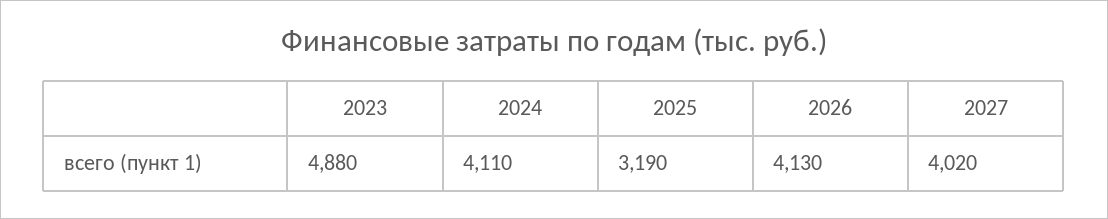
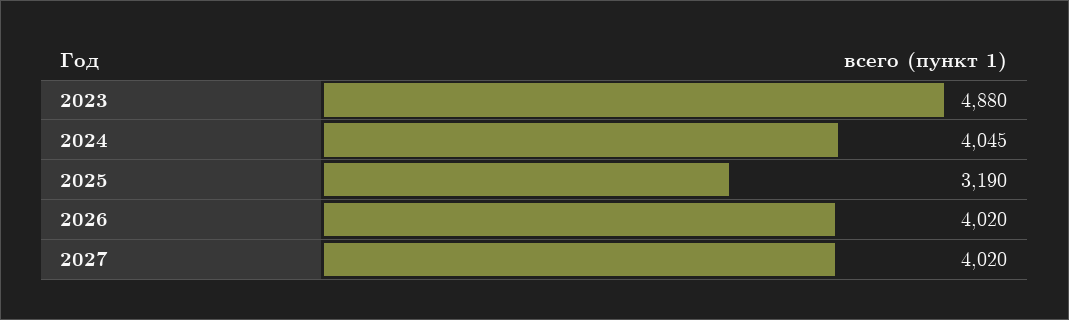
2024: 4110 -> 4045
2026: 4130 -> 4020

